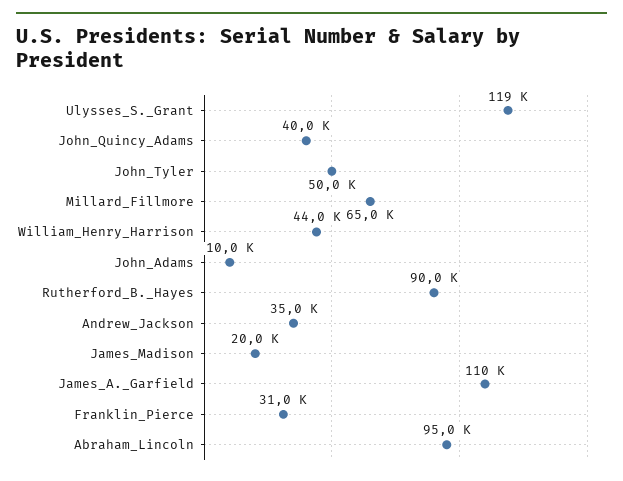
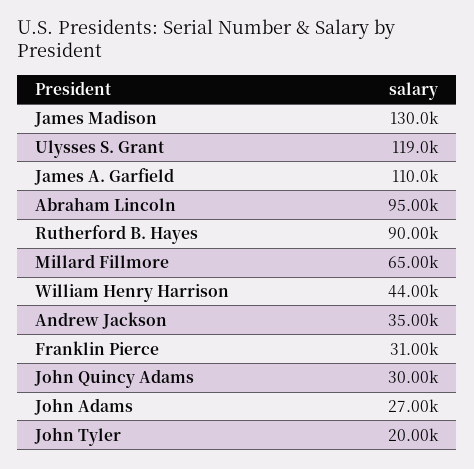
John_Quincy_Adams: 40000 -> 30000
John_Tyler: 50000 -> 20000
John_Adams: 10000 -> 27000
James_Madison: 20000 -> 130000

